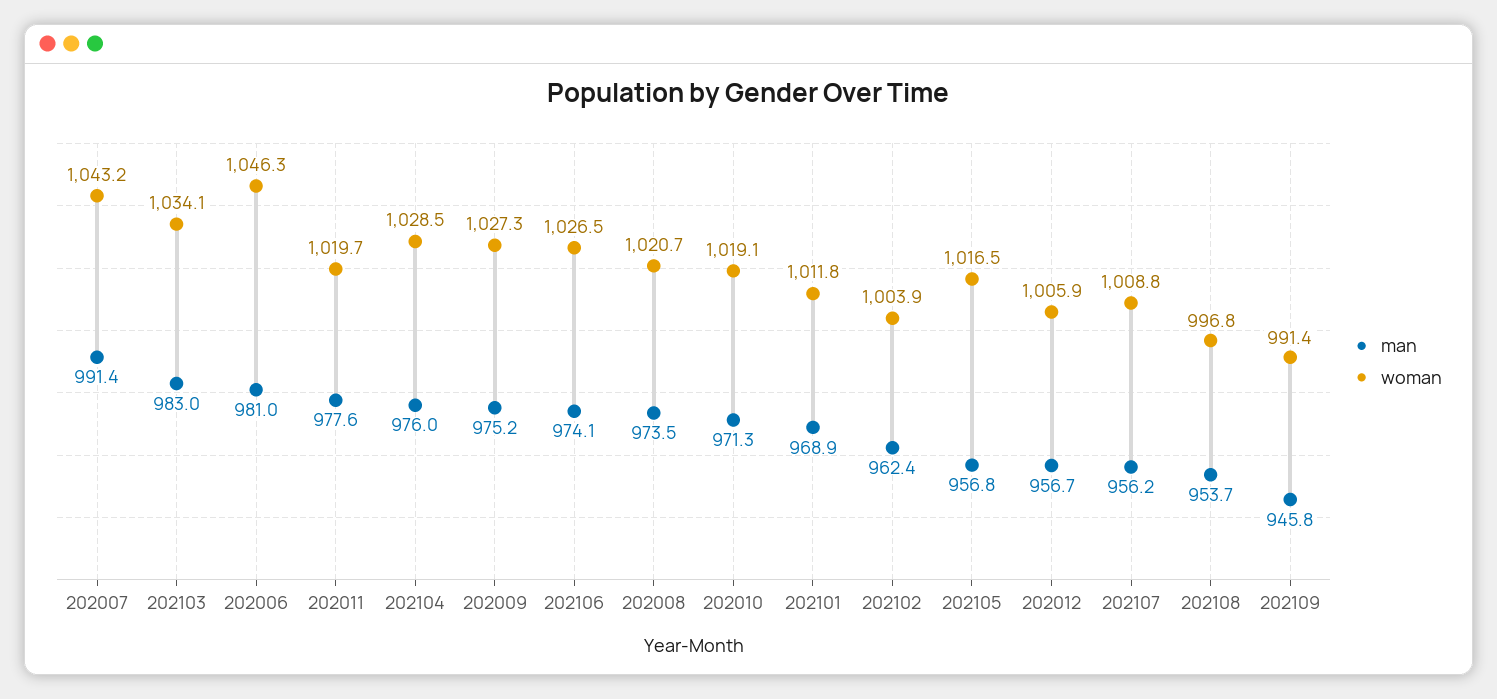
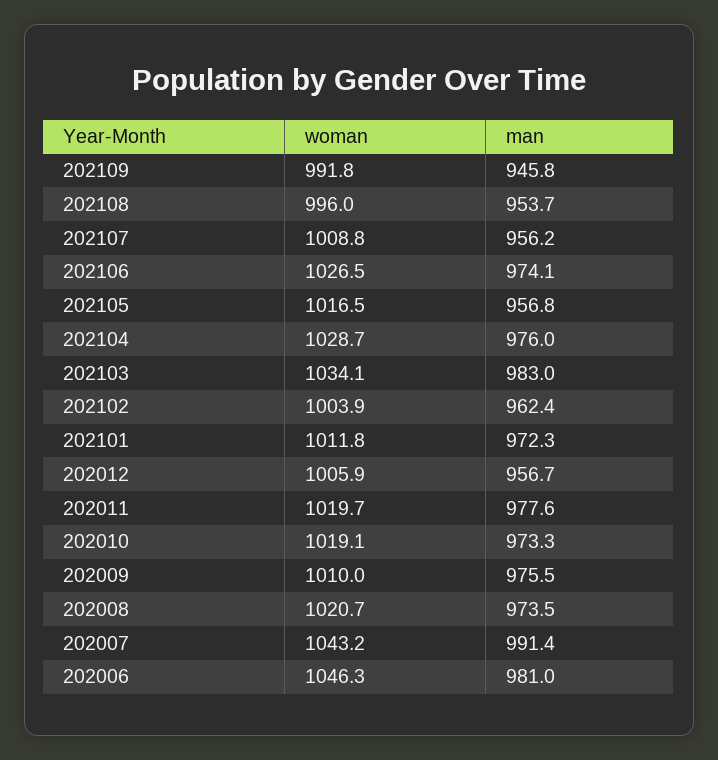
woman, 202104: 1028.5 -> 1028.7
man, 202009: 975.2 -> 975.5
woman, 202009: 1027.3 -> 1010
man, 202010: 971.3 -> 973.3
man, 202101: 968.9 -> 972.3
woman, 202108: 996.8 -> 996
woman, 202109: 991.4 -> 991.8

